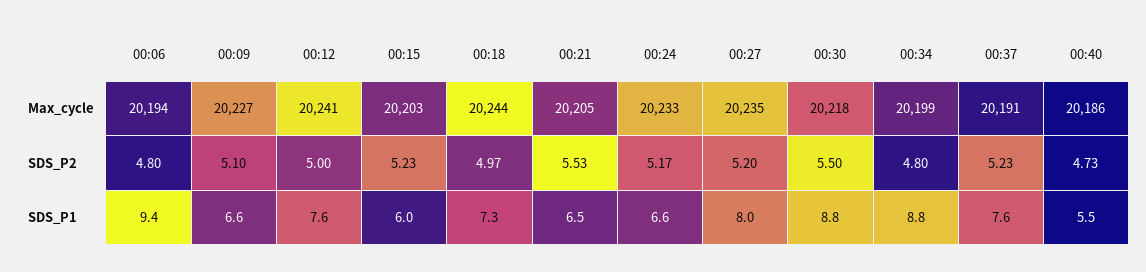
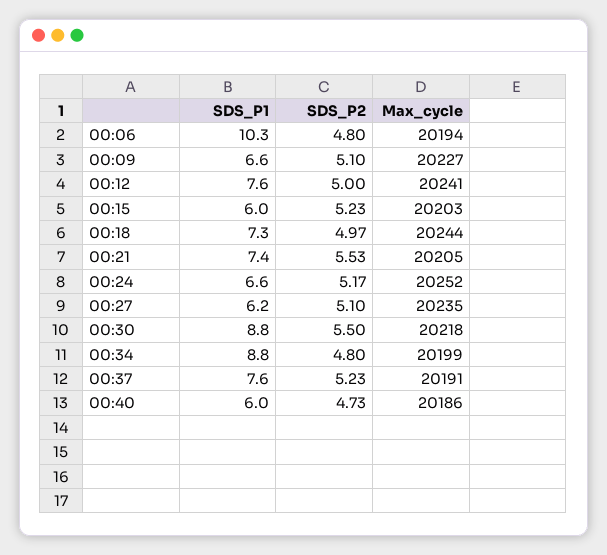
00:24, Max_cycle: 20233 -> 20252
00:27, SDS_P2: 5.2 -> 5.1
00:06, SDS_P1: 9.4 -> 10.3
00:21, SDS_P1: 6.5 -> 7.4
00:27, SDS_P1: 8 -> 6.2
00:40, SDS_P1: 5.5 -> 6

